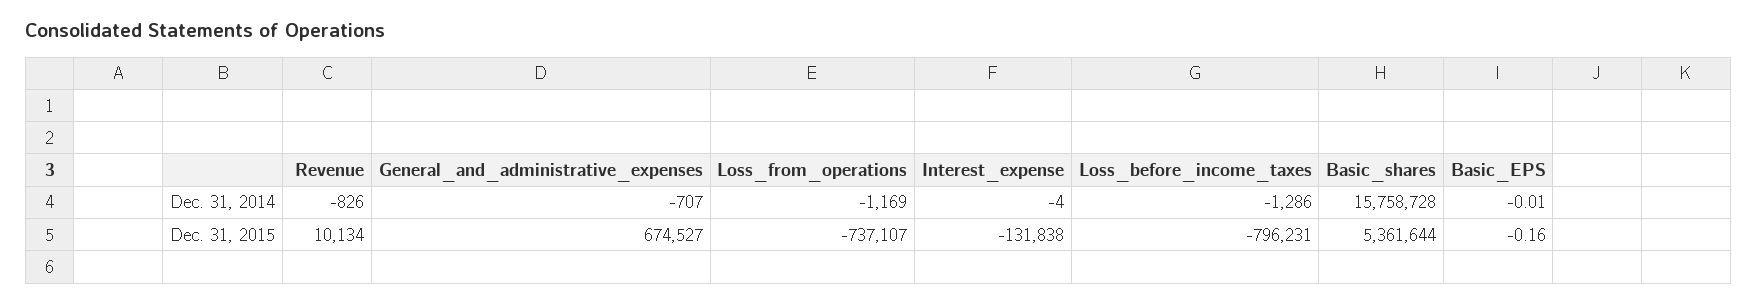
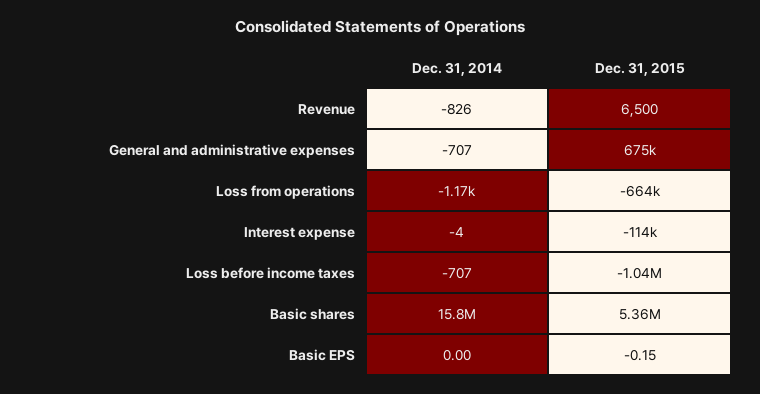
Loss_before_income_taxes, Dec. 31, 2014: -1286 -> -707
Basic_EPS, Dec. 31, 2014: -0.01 -> 0
Revenue, Dec. 31, 2015: 10134 -> 6500
Loss_from_operations, Dec. 31, 2015: -737107 -> -664000
Interest_expense, Dec. 31, 2015: -131838 -> -114000
Loss_before_income_taxes, Dec. 31, 2015: -796231 -> -1040000
Basic_EPS, Dec. 31, 2015: -0.16 -> -0.15

